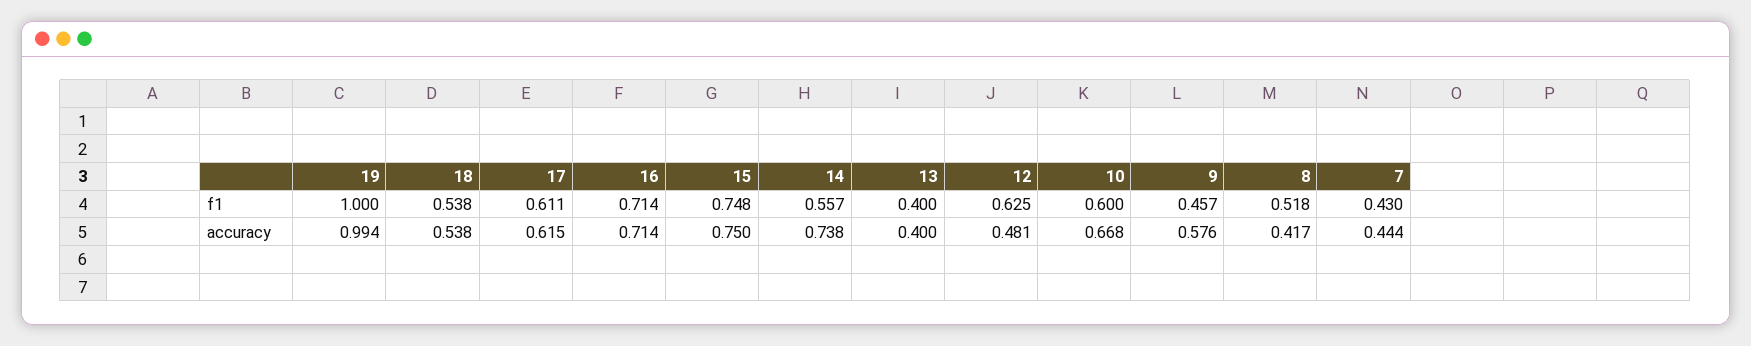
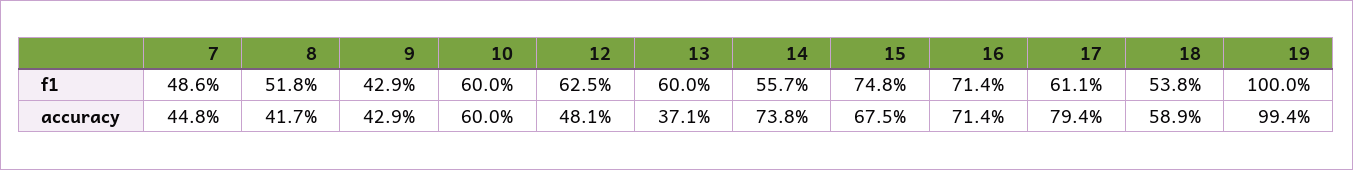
13, f1: 0.4 -> 0.6
9, f1: 0.457 -> 0.429
7, f1: 0.43 -> 0.486
18, accuracy: 0.538 -> 0.589
17, accuracy: 0.615 -> 0.794
15, accuracy: 0.75 -> 0.675
13, accuracy: 0.4 -> 0.371
10, accuracy: 0.668 -> 0.6
9, accuracy: 0.576 -> 0.429
7, accuracy: 0.444 -> 0.448

